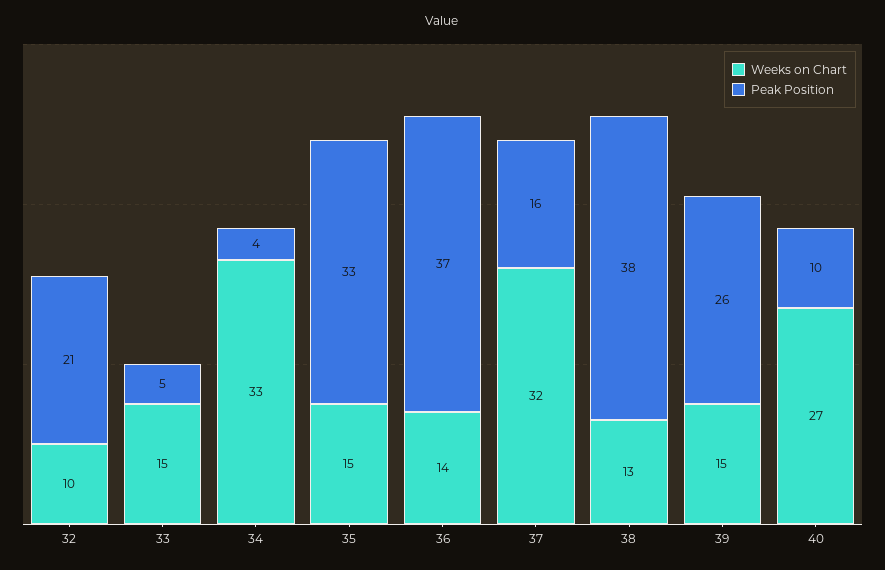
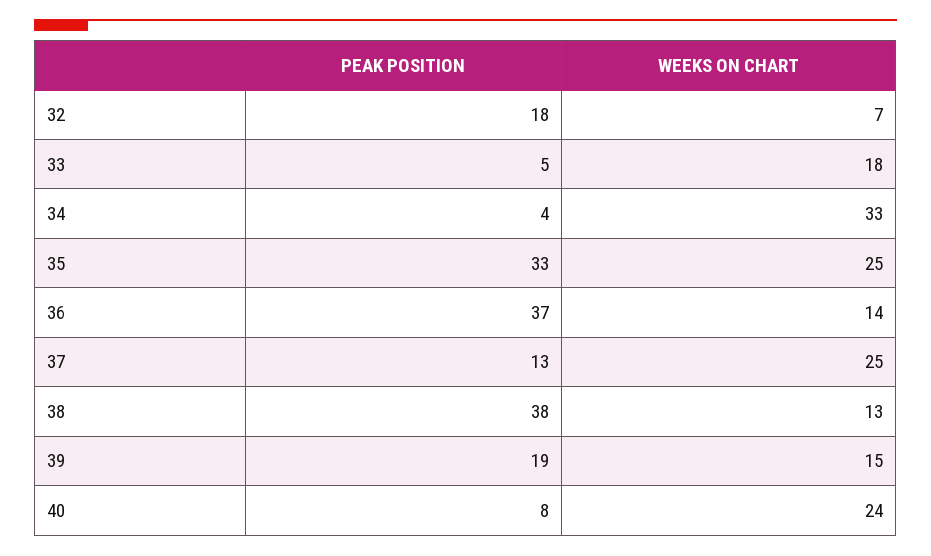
Weeks on Chart, 32: 10 -> 7
Peak Position, 32: 21 -> 18
Weeks on Chart, 33: 15 -> 18
Weeks on Chart, 35: 15 -> 25
Weeks on Chart, 37: 32 -> 25
Peak Position, 37: 16 -> 13
Peak Position, 39: 26 -> 19
Weeks on Chart, 40: 27 -> 24
Peak Position, 40: 10 -> 8

